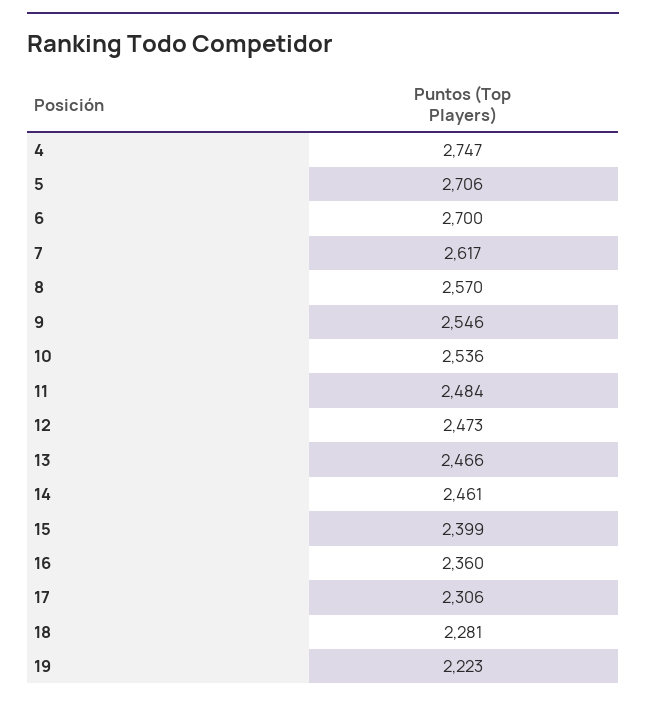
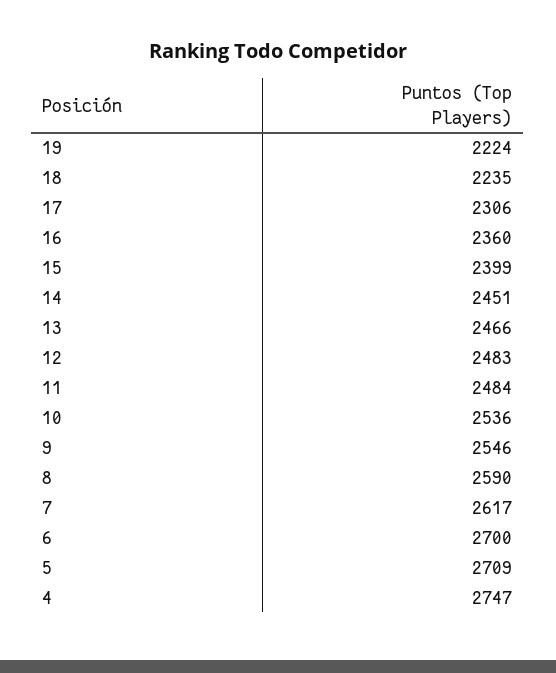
5: 2706 -> 2709
8: 2570 -> 2590
12: 2473 -> 2483
14: 2461 -> 2451
18: 2281 -> 2235
19: 2223 -> 2224

